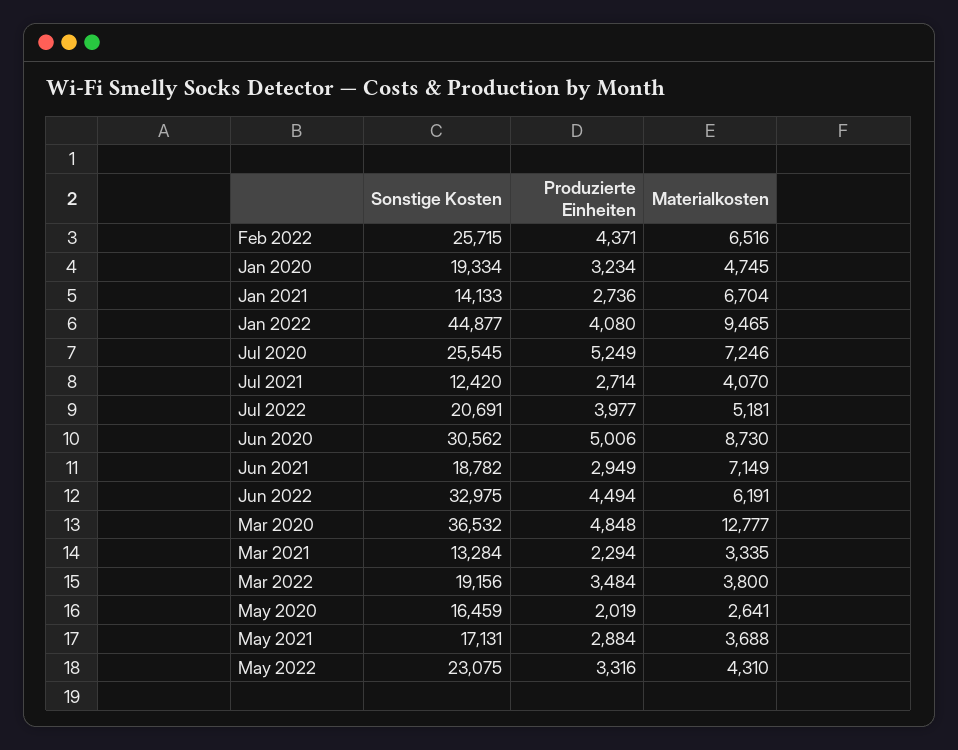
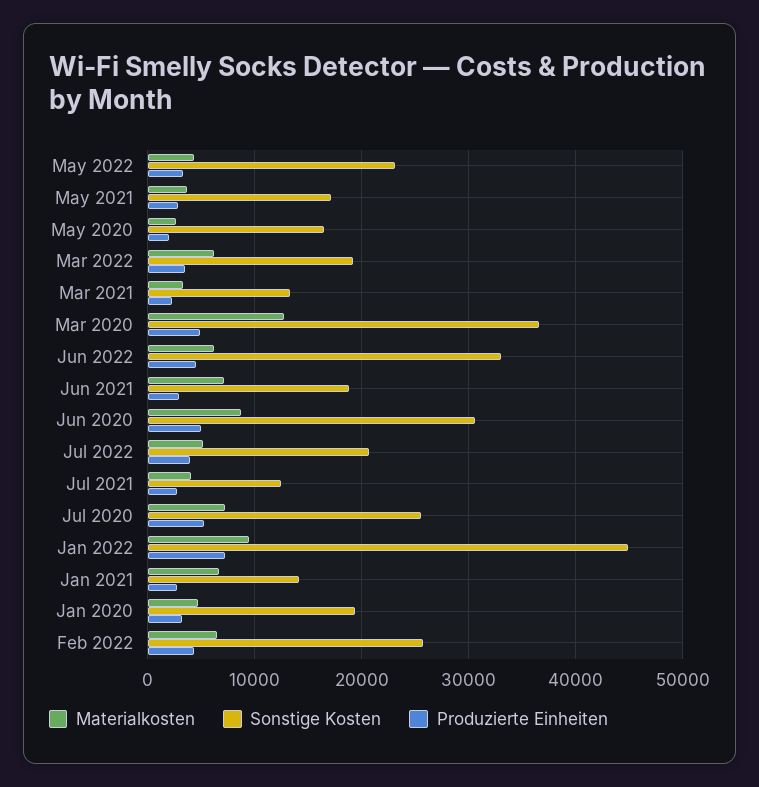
Produzierte Einheiten, Jan 2022: 4080 -> 7000
Materialkosten, Mar 2022: 3800 -> 6000

